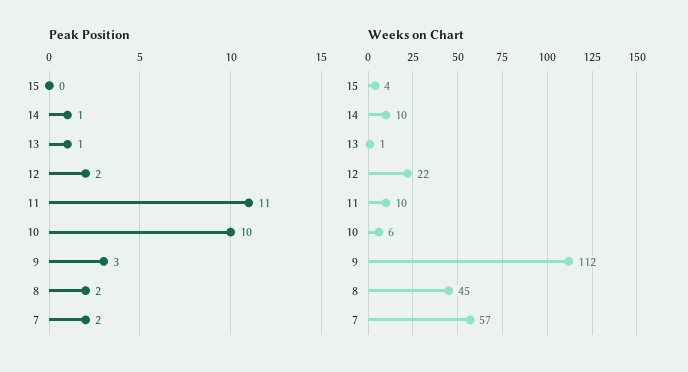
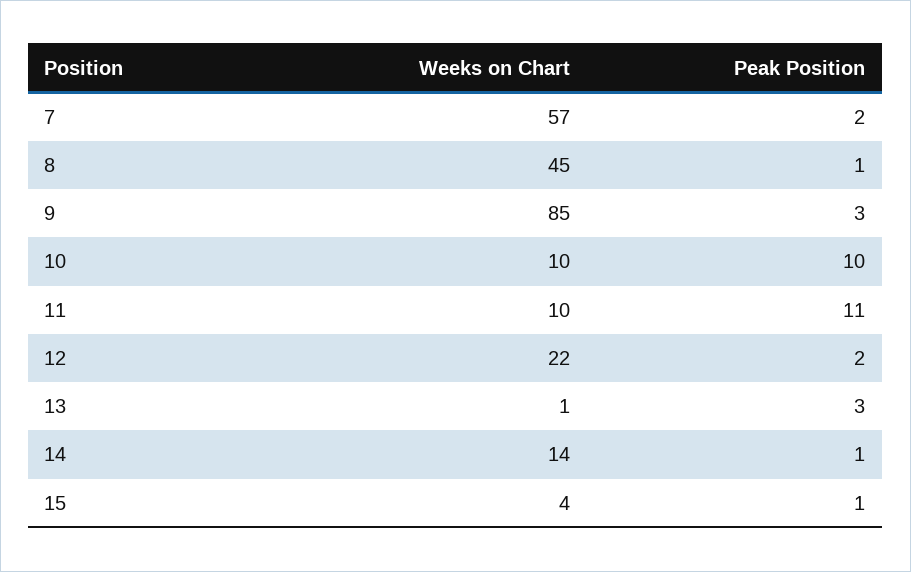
Peak Position, 15: 0 -> 1
Peak Position, 13: 1 -> 3
Peak Position, 8: 2 -> 1
Weeks on Chart, 14: 10 -> 14
Weeks on Chart, 10: 6 -> 10
Weeks on Chart, 9: 112 -> 85

